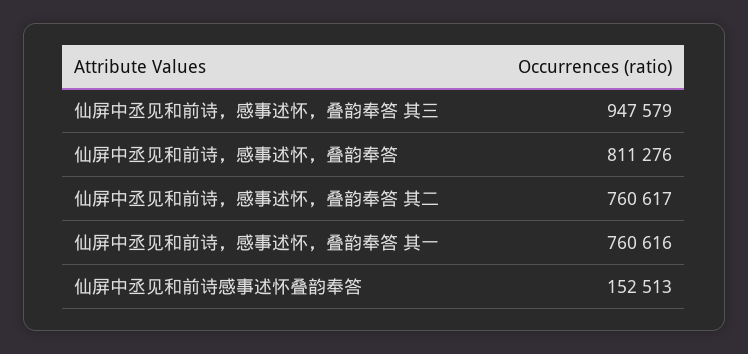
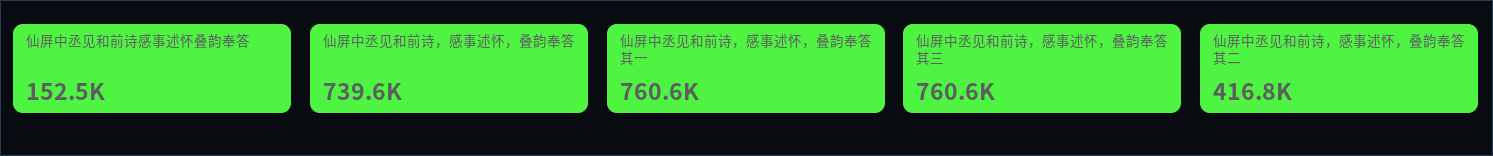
仙屏中丞见和前诗，感事述怀，叠韵奉答 其三: 947579 -> 760600
仙屏中丞见和前诗，感事述怀，叠韵奉答: 811276 -> 739600
仙屏中丞见和前诗，感事述怀，叠韵奉答 其二: 760617 -> 416800

